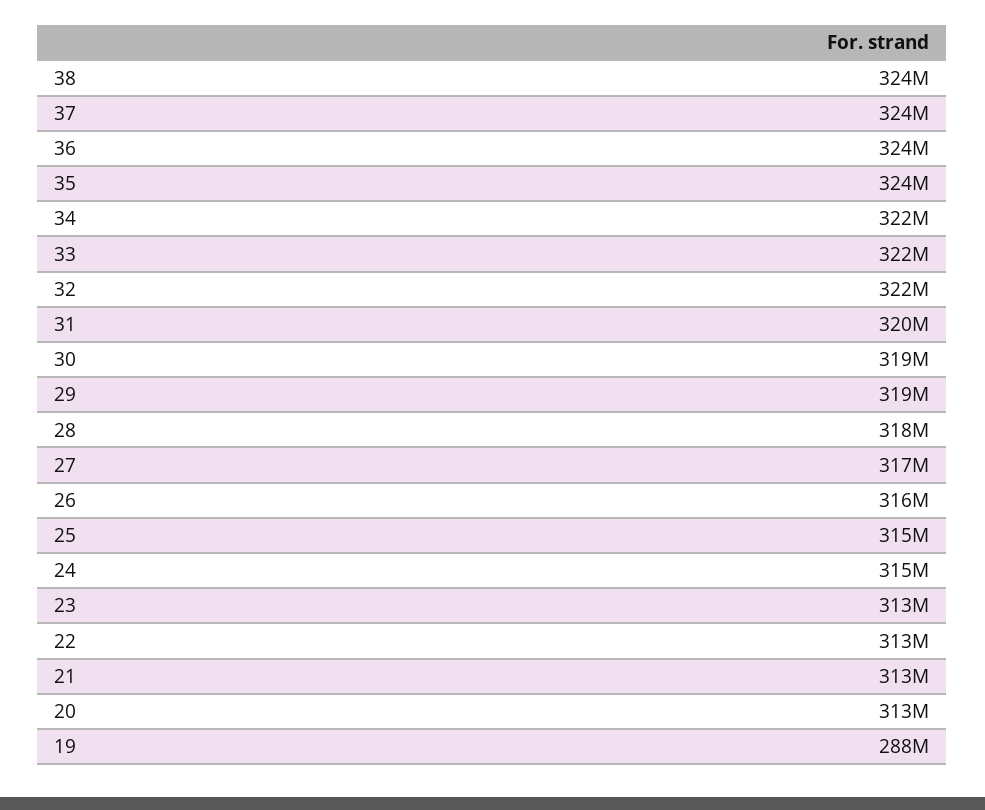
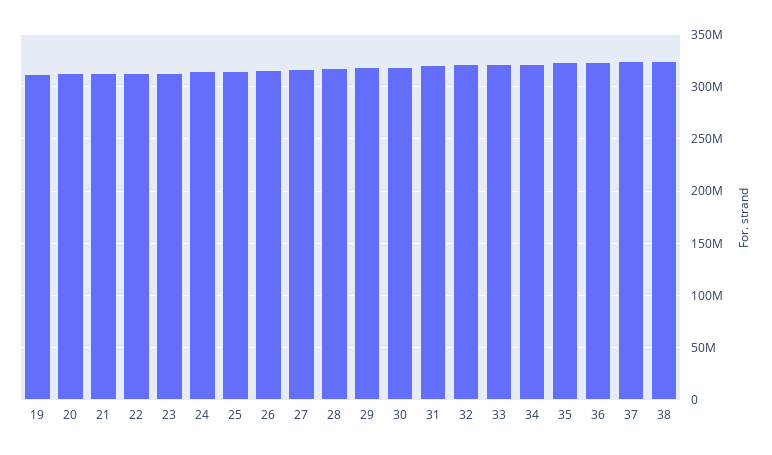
19: 288000000 -> 310000000

